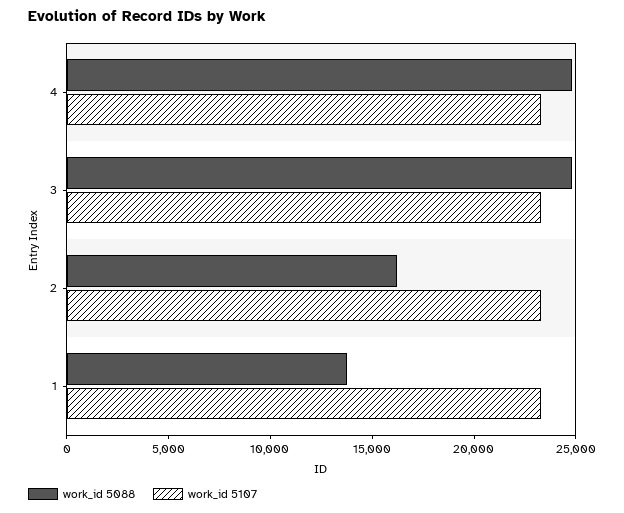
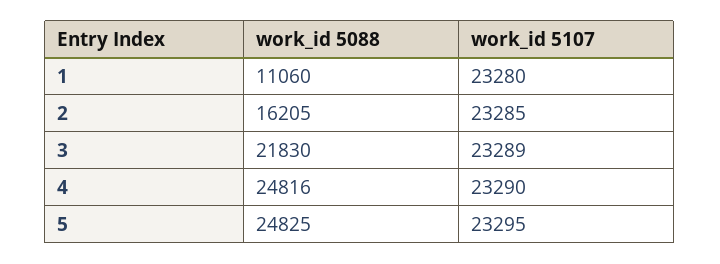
work_id 5088, 3: 25000 -> 21830
work_id 5088, 1: 14000 -> 11060
work_id 5088, 5: none -> 24825
work_id 5107, 5: none -> 23295

